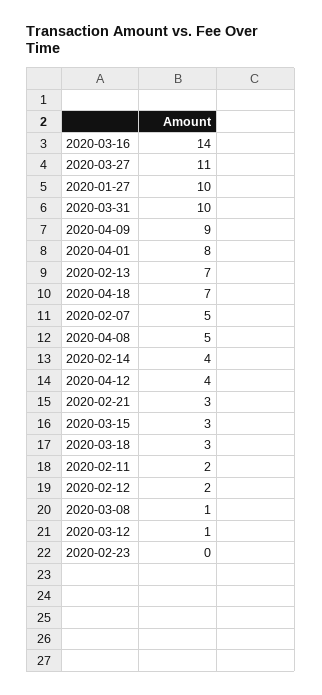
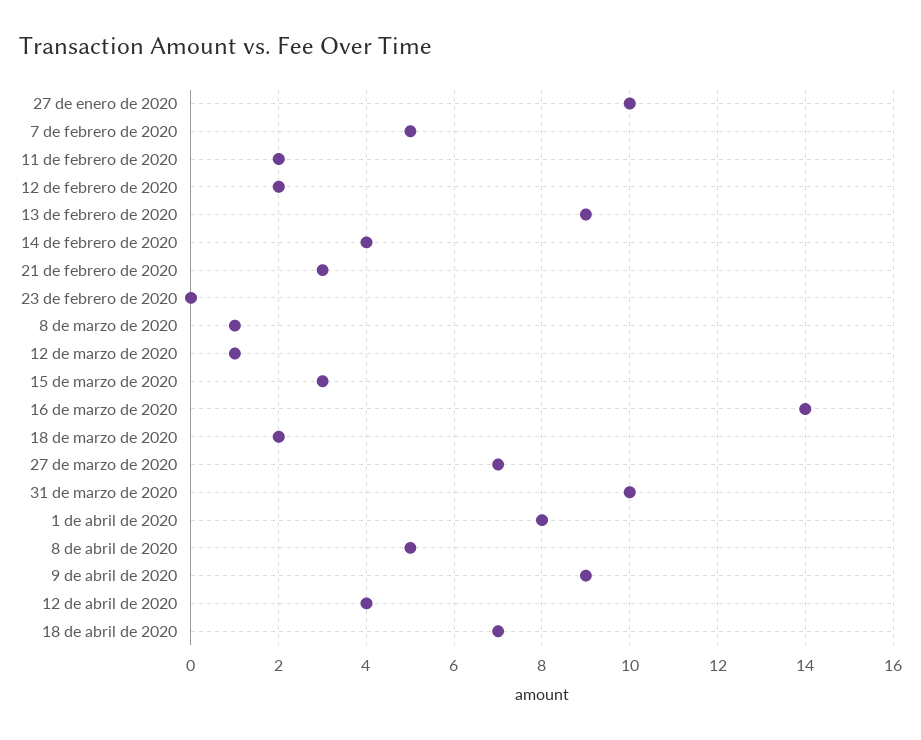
2020-03-27: 11 -> 7
2020-02-13: 7 -> 9
2020-03-18: 3 -> 2

